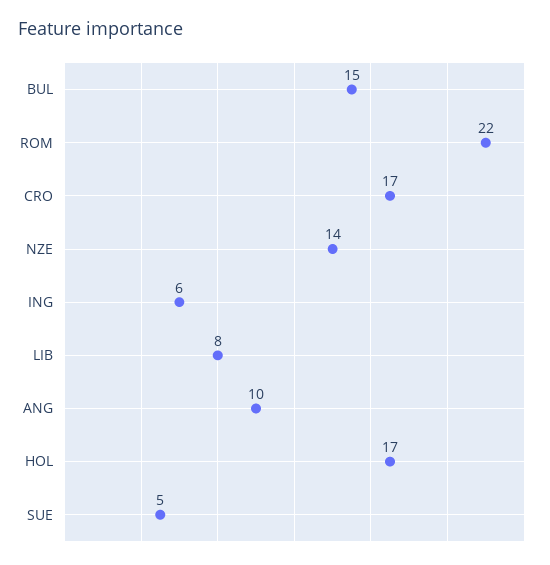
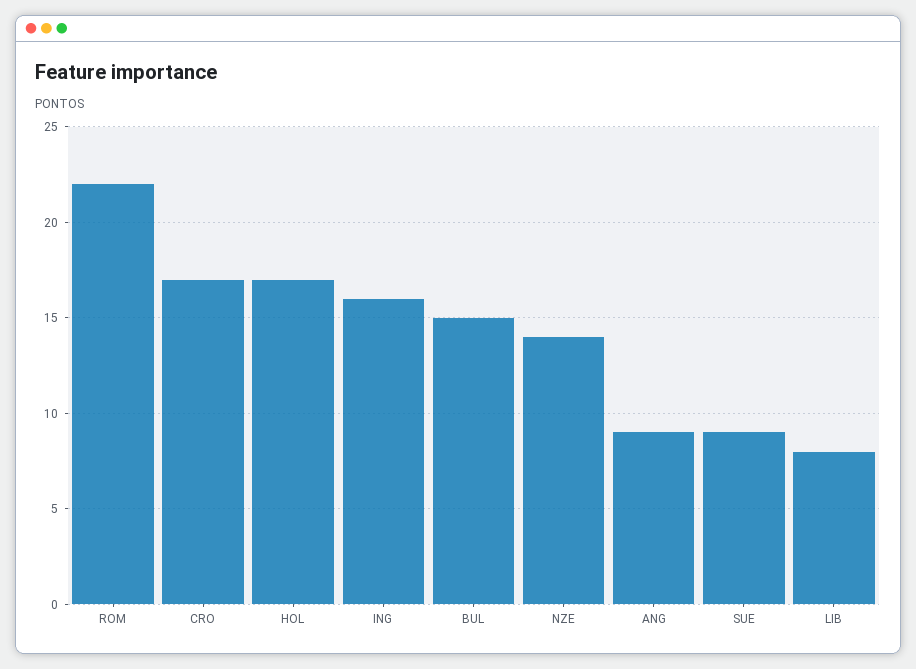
ING: 6 -> 16
ANG: 10 -> 9
SUE: 5 -> 9

